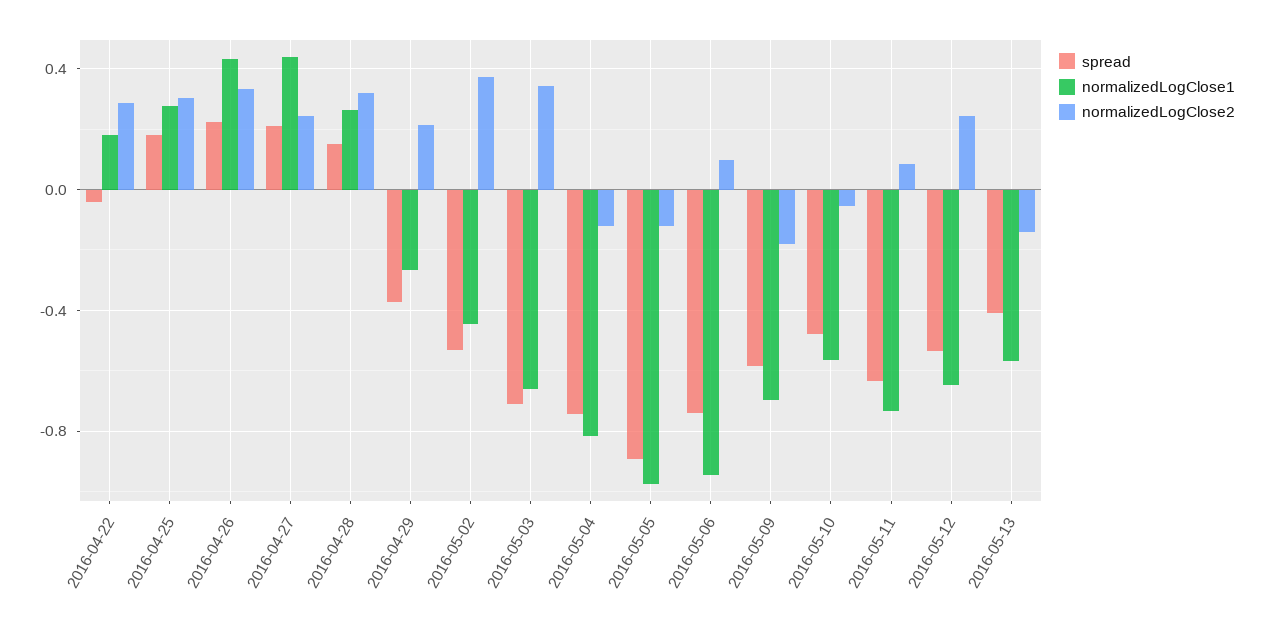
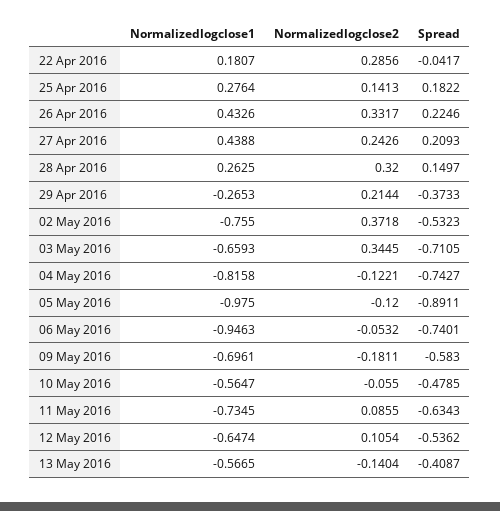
normalizedLogClose2, 2016-04-25: 0.3 -> 0.1413
normalizedLogClose1, 2016-05-02: -0.45 -> -0.755
normalizedLogClose2, 2016-05-06: 0.1 -> -0.0532
normalizedLogClose2, 2016-05-12: 0.25 -> 0.1054

